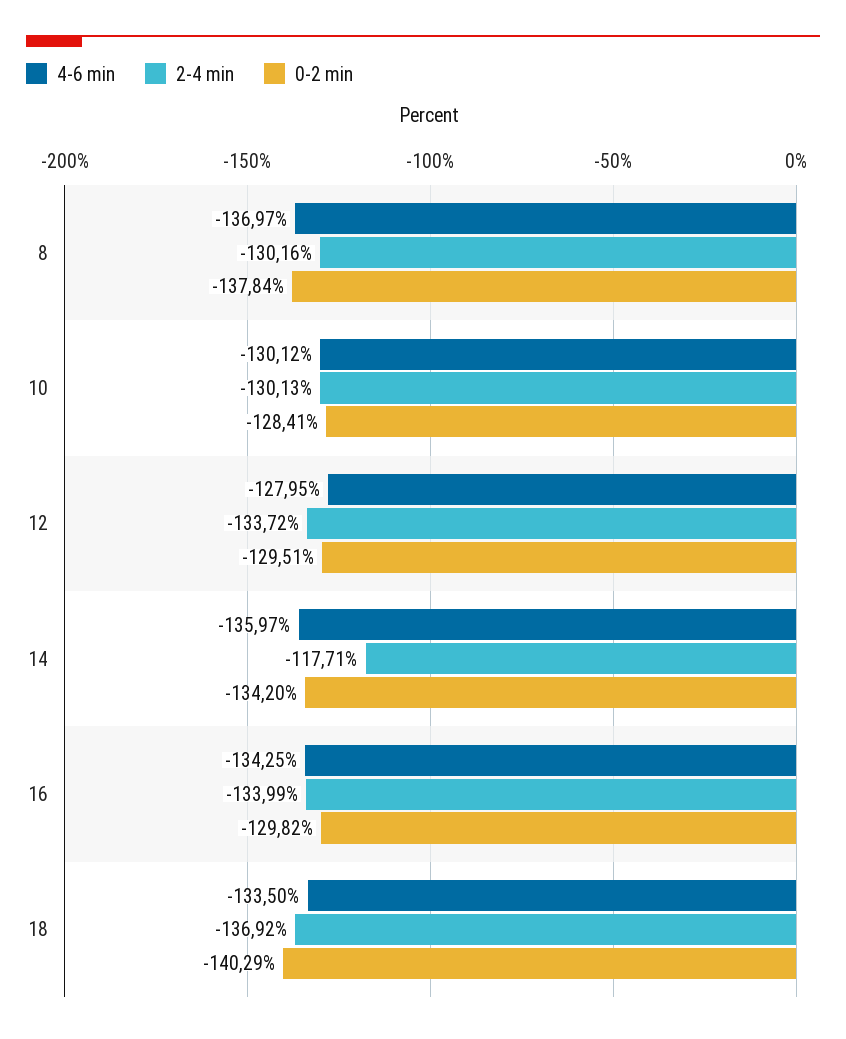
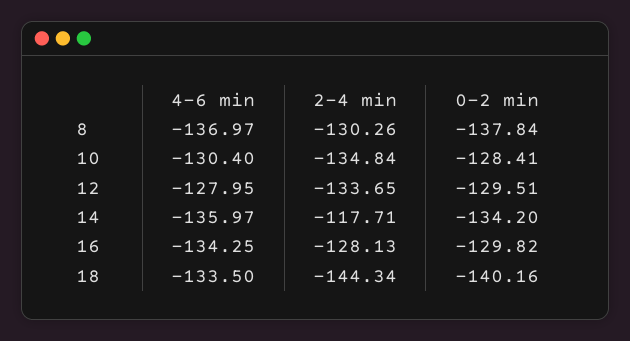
2-4 min, 8: -130.16 -> -130.26
4-6 min, 10: -130.12 -> -130.4
2-4 min, 10: -130.13 -> -134.84
2-4 min, 12: -133.72 -> -133.65
2-4 min, 16: -133.99 -> -128.13
2-4 min, 18: -136.92 -> -144.34
0-2 min, 18: -140.29 -> -140.16

